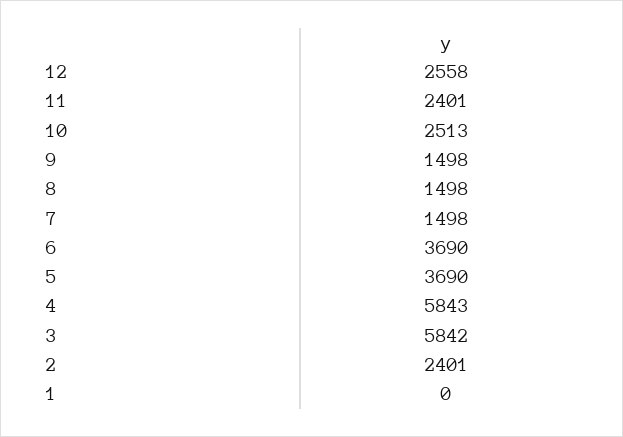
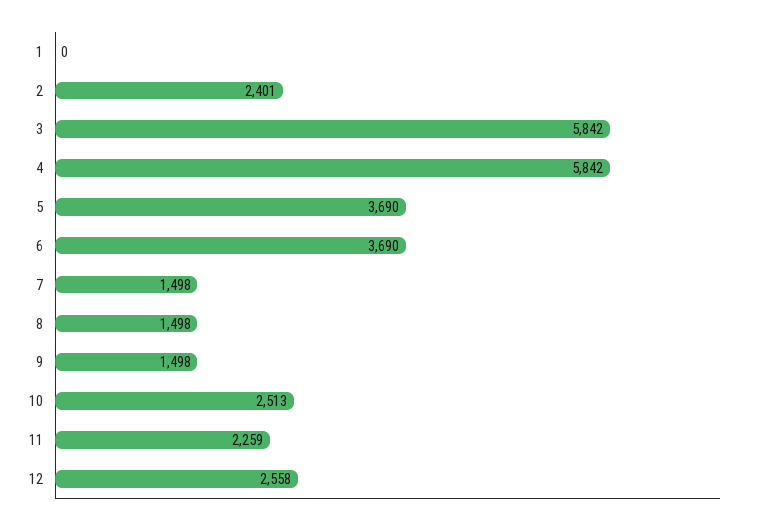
11: 2401 -> 2259
4: 5843 -> 5842

